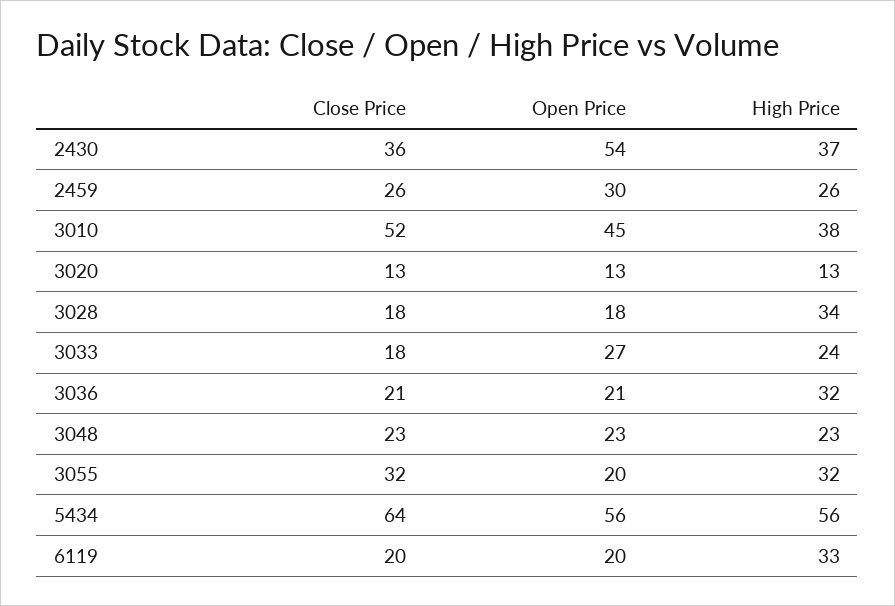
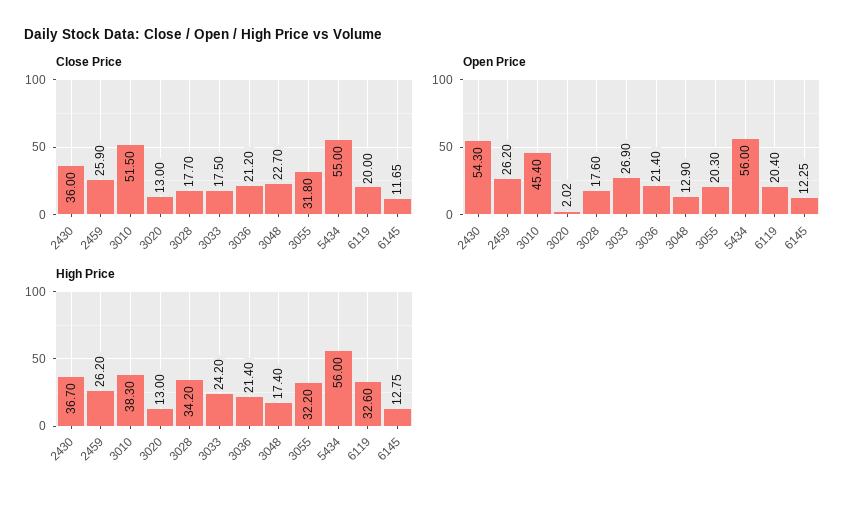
Open Price, 2459: 30 -> 26.2
Open Price, 3020: 13 -> 2.02
High Price, 3036: 32 -> 21.4
Open Price, 3048: 23 -> 12.9
High Price, 3048: 23 -> 17.4
Close Price, 5434: 64 -> 55
Close Price, 6145: none -> 11.65
Open Price, 6145: none -> 12.25
High Price, 6145: none -> 12.75

